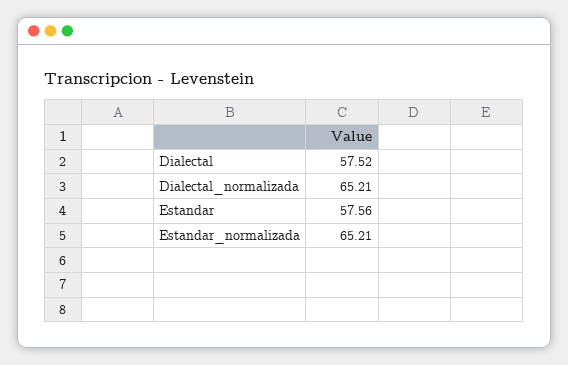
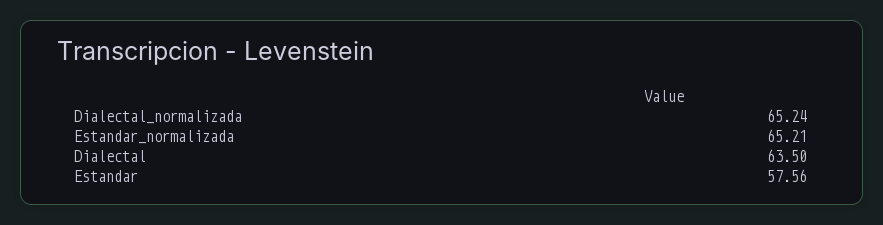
Dialectal: 57.52 -> 63.5
Dialectal_normalizada: 65.21 -> 65.24

